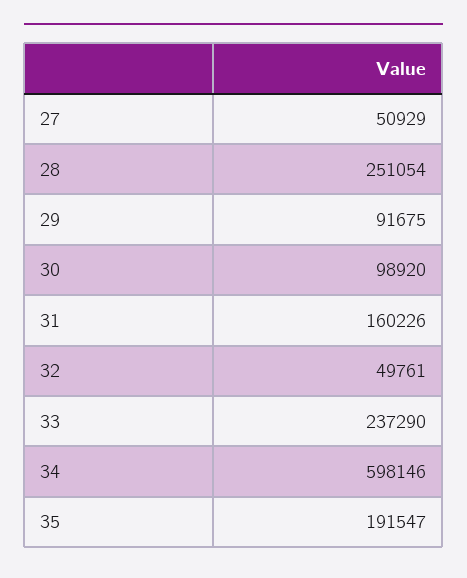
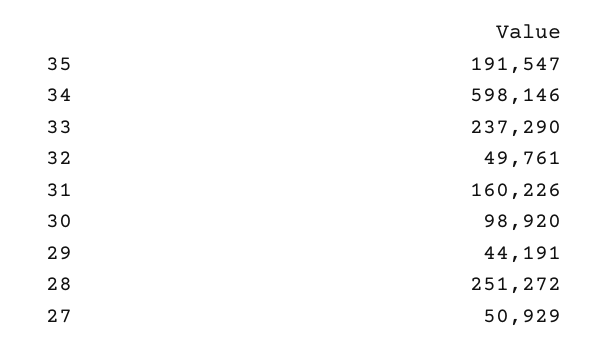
28: 251054 -> 251272
29: 91675 -> 44191

